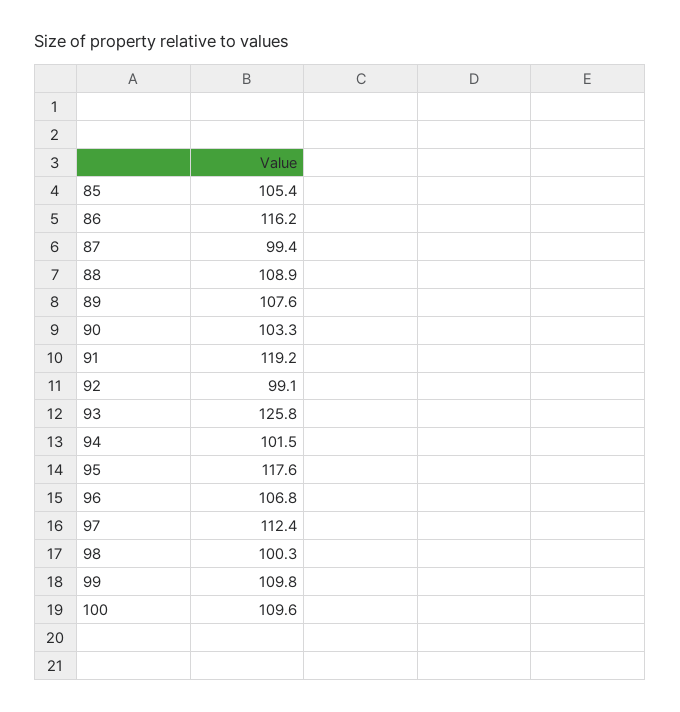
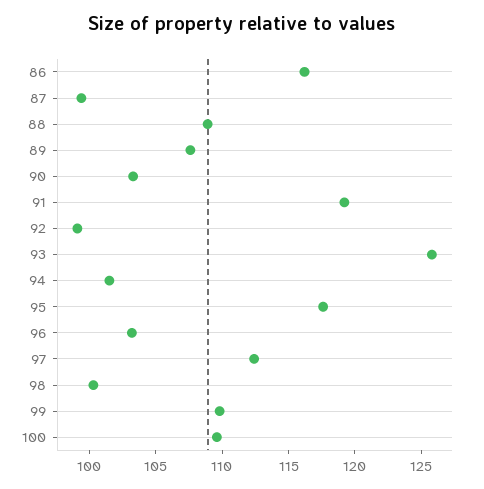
85: 105.4 -> none
96: 106.8 -> 103

